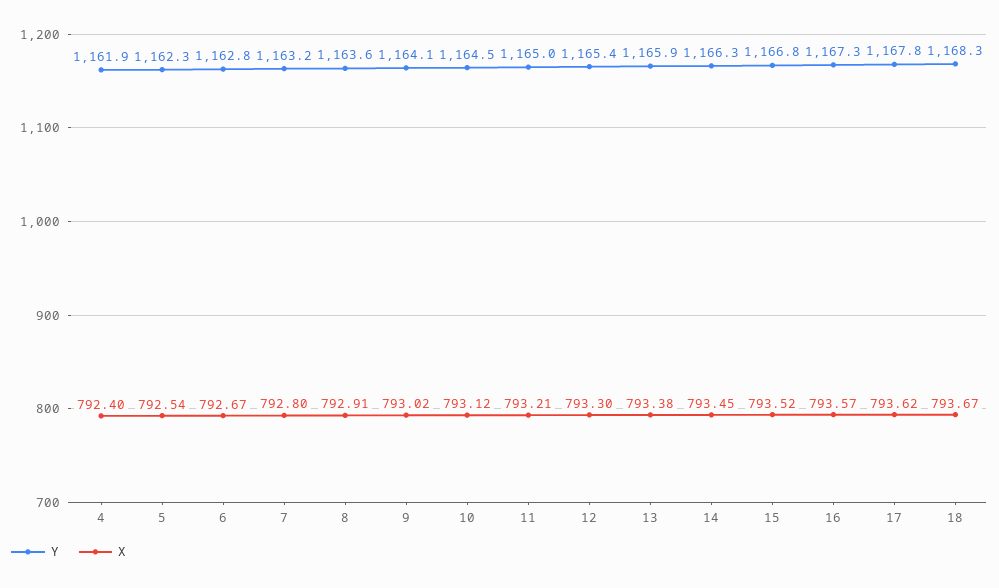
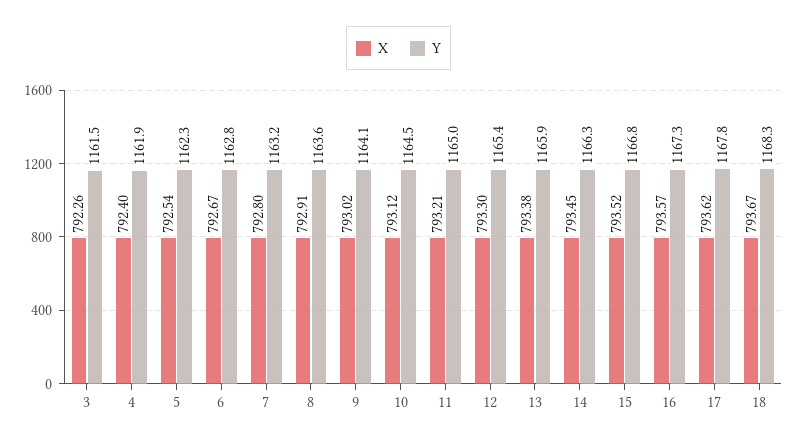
X, 3: none -> 792.26
Y, 3: none -> 1161.5

